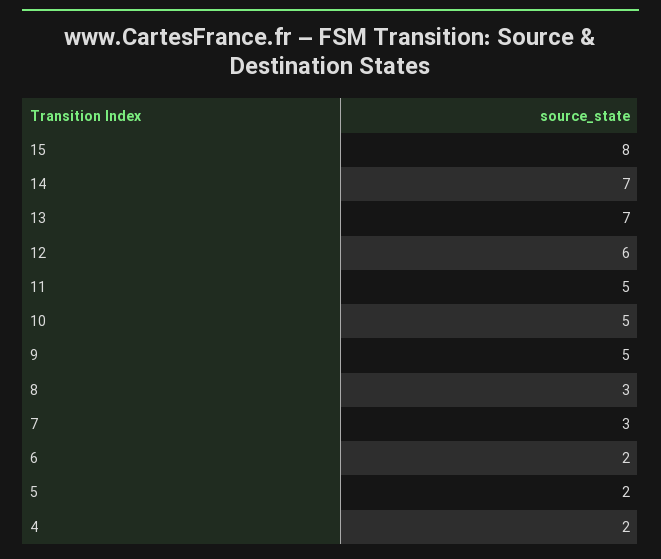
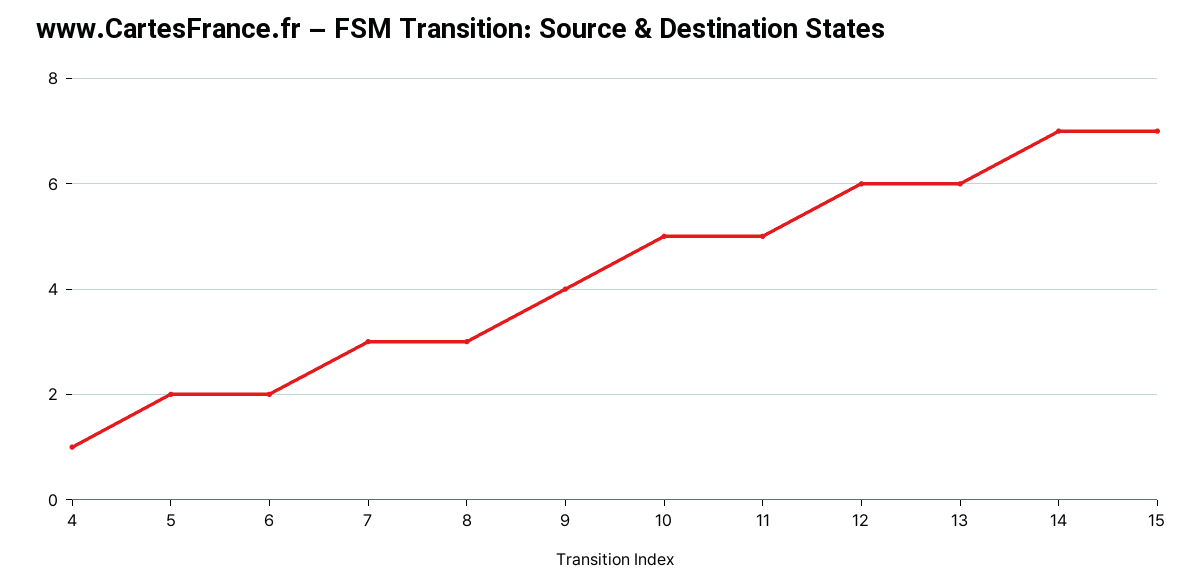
15: 8 -> 7
13: 7 -> 6
9: 5 -> 4
4: 2 -> 1

